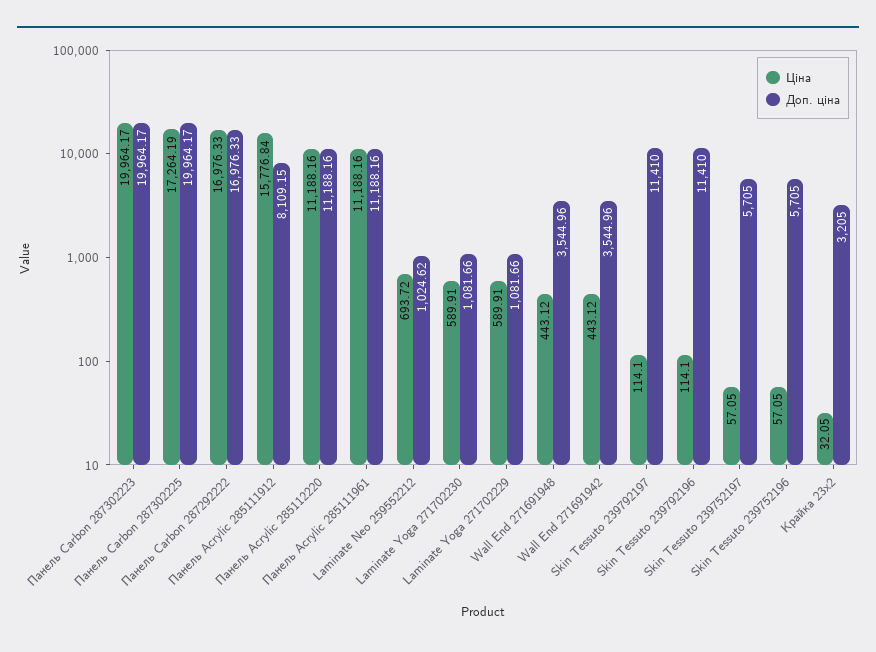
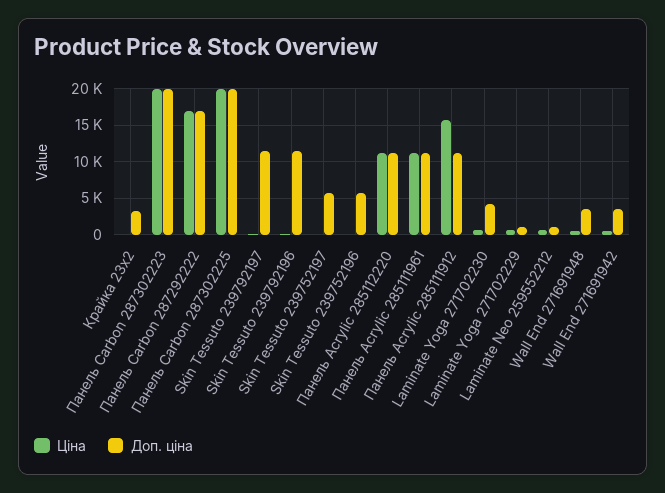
Ціна, Панель Carbon 287302225: 17264.19 -> 20000
Доп. ціна, Панель Acrylic 285111912: 8109.15 -> 11000
Доп. ціна, Laminate Yoga 271702230: 1081.66 -> 4000

